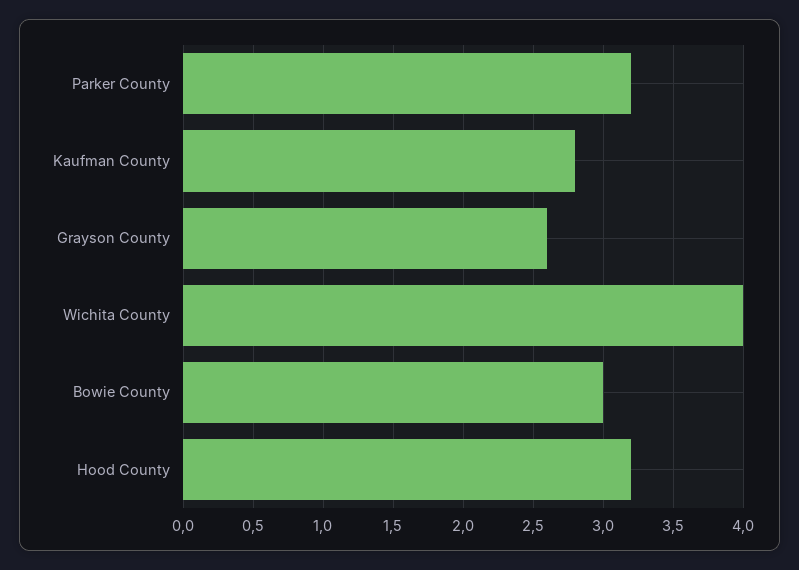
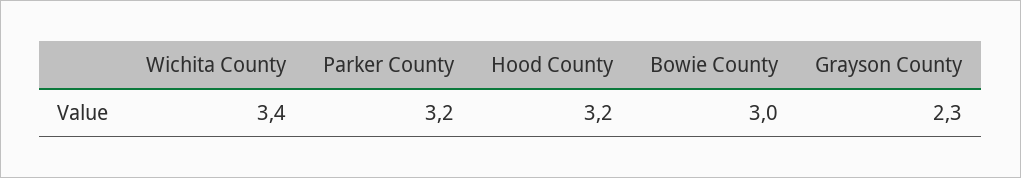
Kaufman County: 2.8 -> none
Grayson County: 2.6 -> 2.3
Wichita County: 4 -> 3.4

